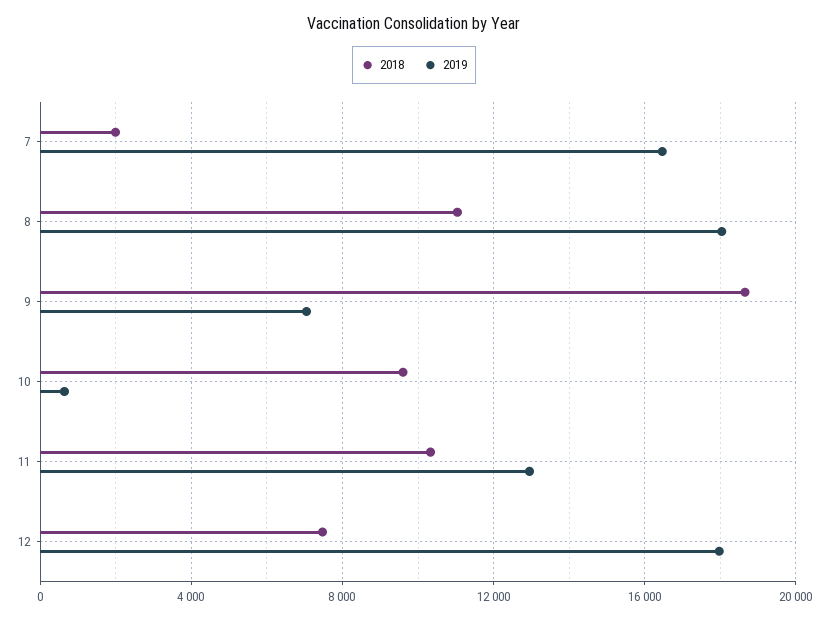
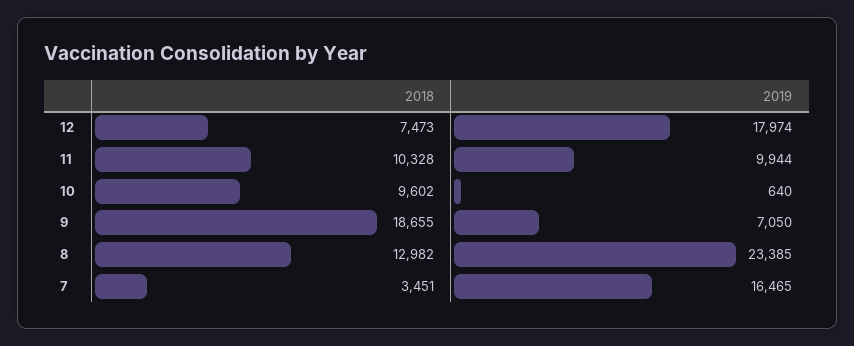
2018, 7: 2000 -> 3451
2018, 8: 11000 -> 12982
2019, 8: 18000 -> 23385
2019, 11: 13000 -> 9944

